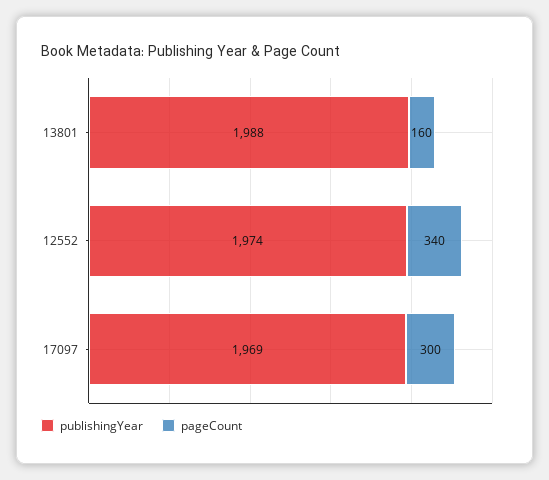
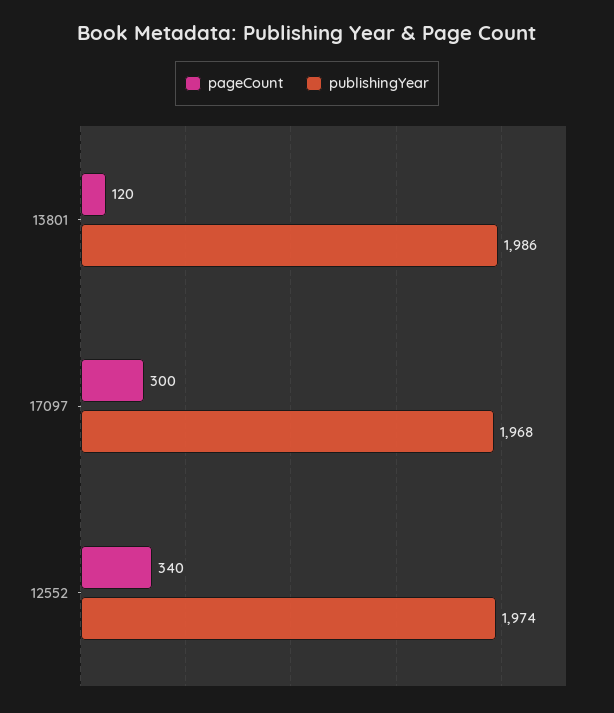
publishingYear, 13801: 1988 -> 1986
pageCount, 13801: 160 -> 120
publishingYear, 17097: 1969 -> 1968

